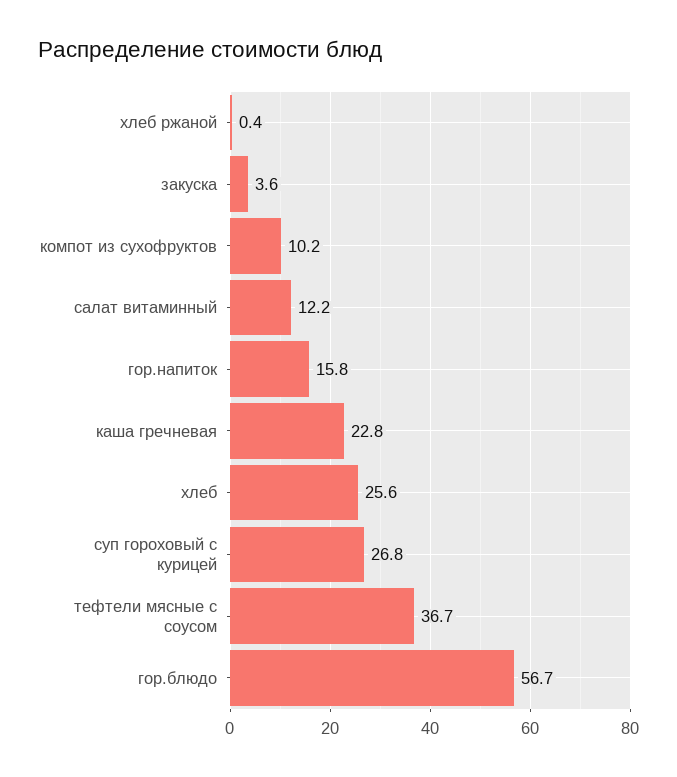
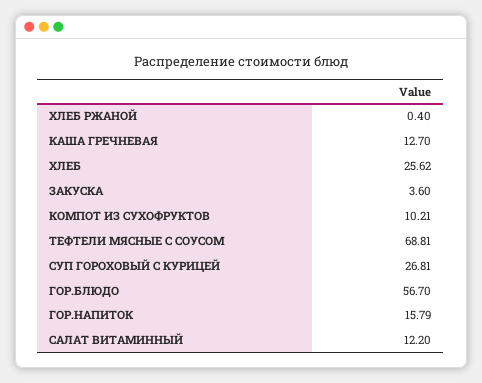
каша гречневая: 22.8 -> 12.7
тефтели мясные с соусом: 36.7 -> 68.81

